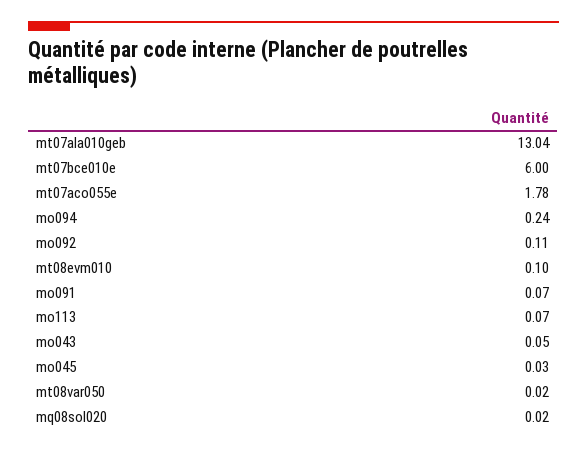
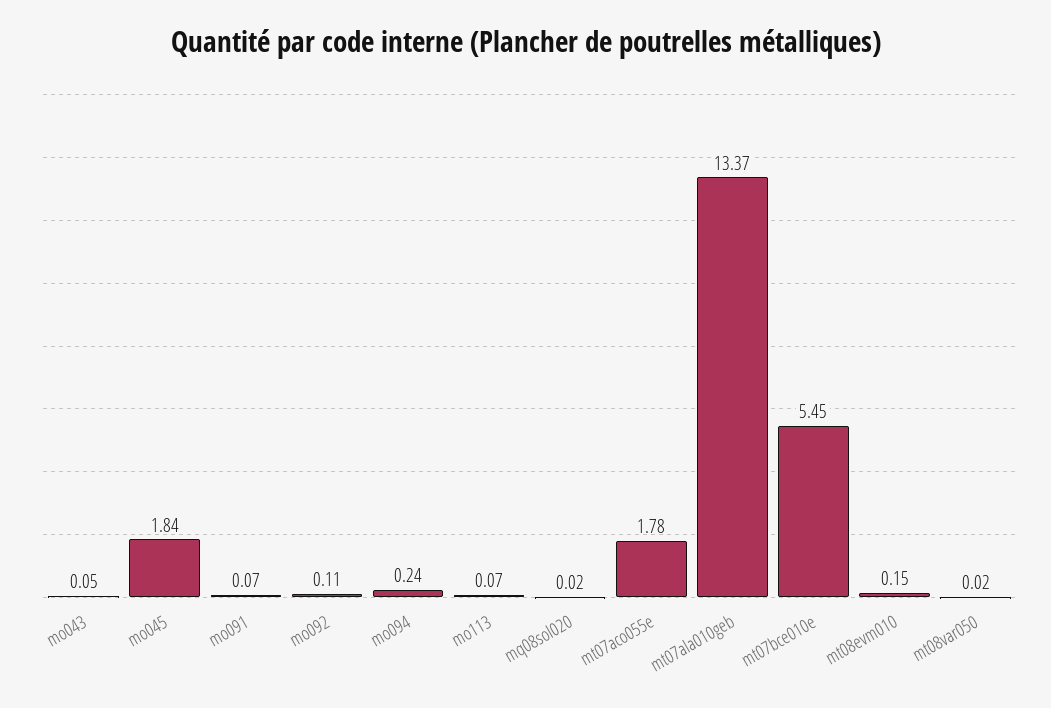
mt07ala010geb: 13.04 -> 13.37
mt07bce010e: 6 -> 5.45
mt08evm010: 0.1 -> 0.15
mo045: 0.03 -> 1.84

